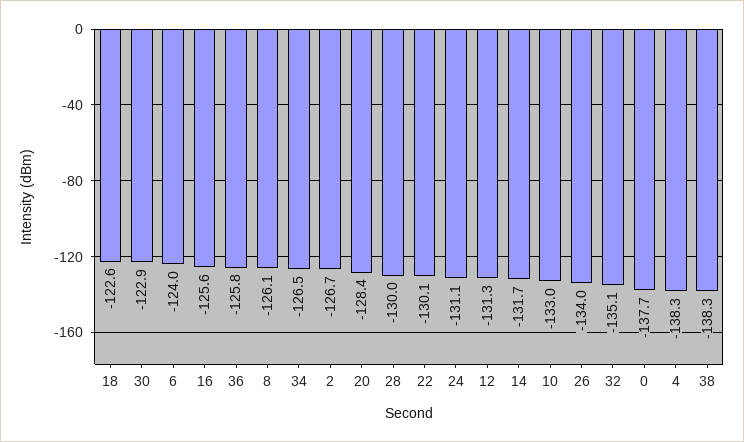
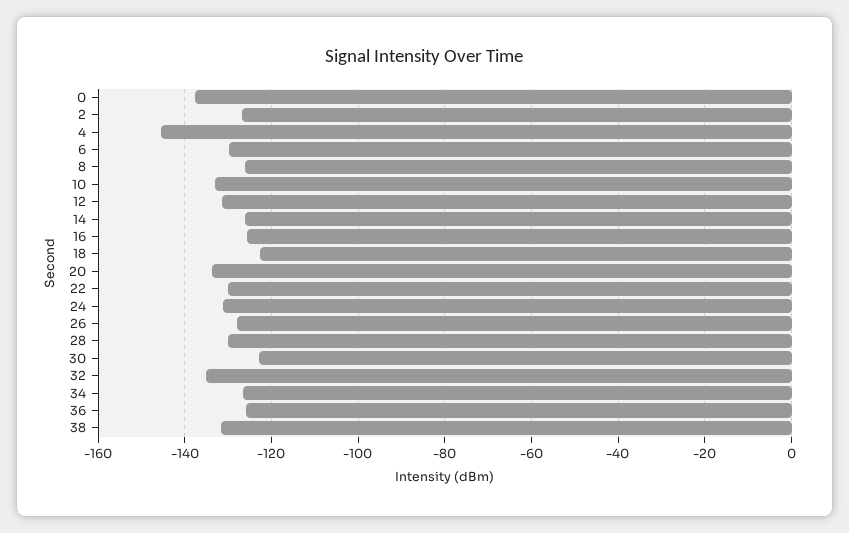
6: -124 -> -130
20: -128.4 -> -134
14: -131.7 -> -126
26: -134 -> -128
4: -138.3 -> -146
38: -138.3 -> -132

